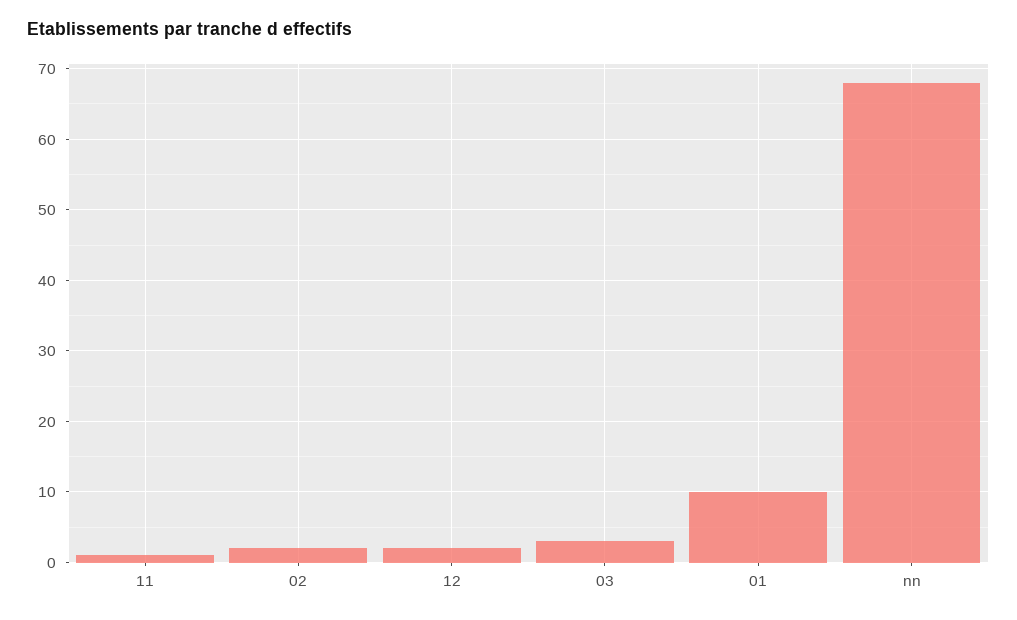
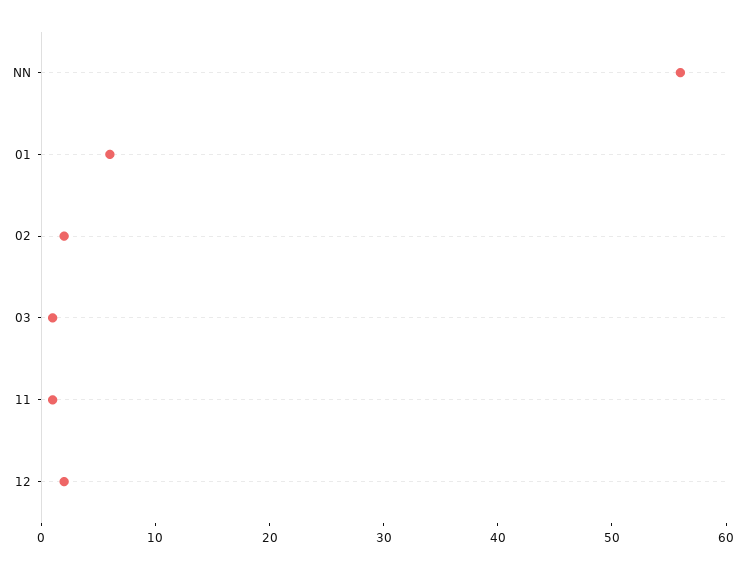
03: 3 -> 1
01: 10 -> 6
nn: 68 -> 56

